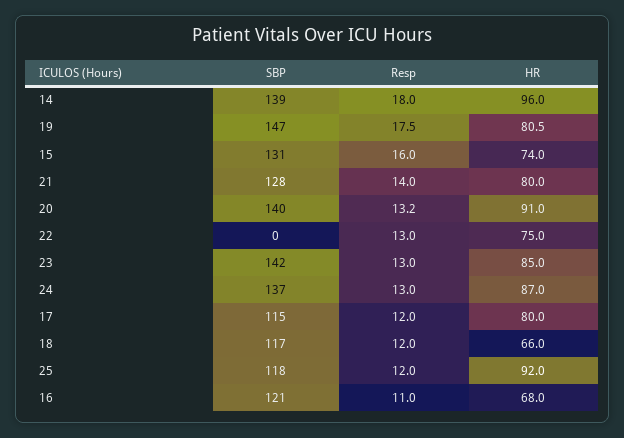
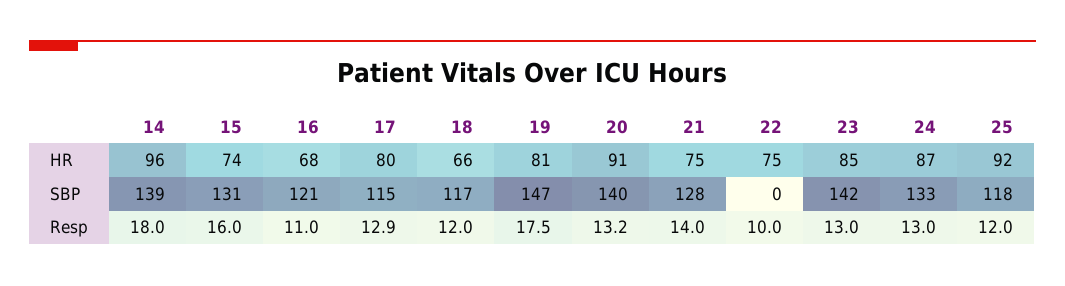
HR, 21: 80 -> 75
Resp, 22: 13 -> 10
SBP, 24: 137 -> 133
Resp, 17: 12 -> 12.9

